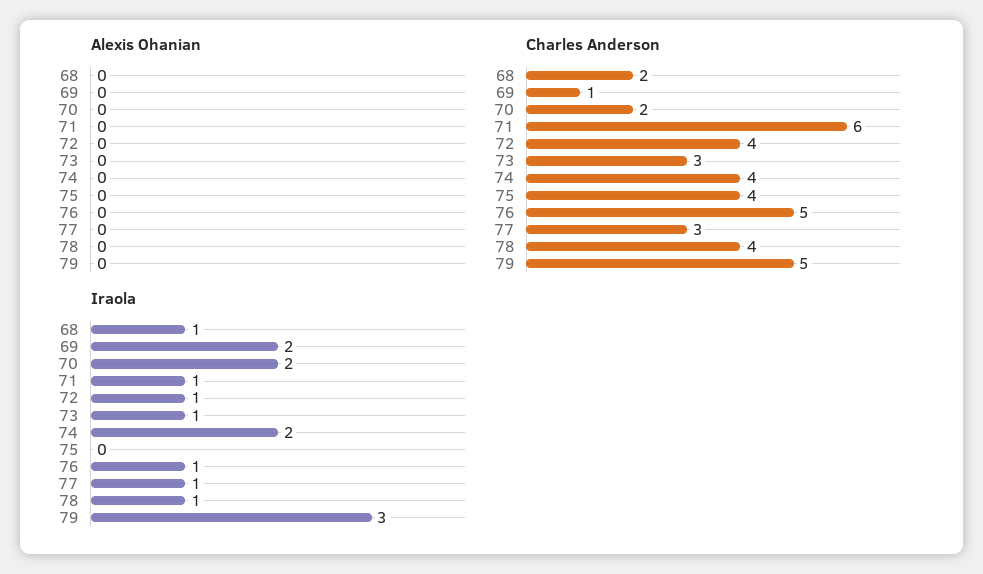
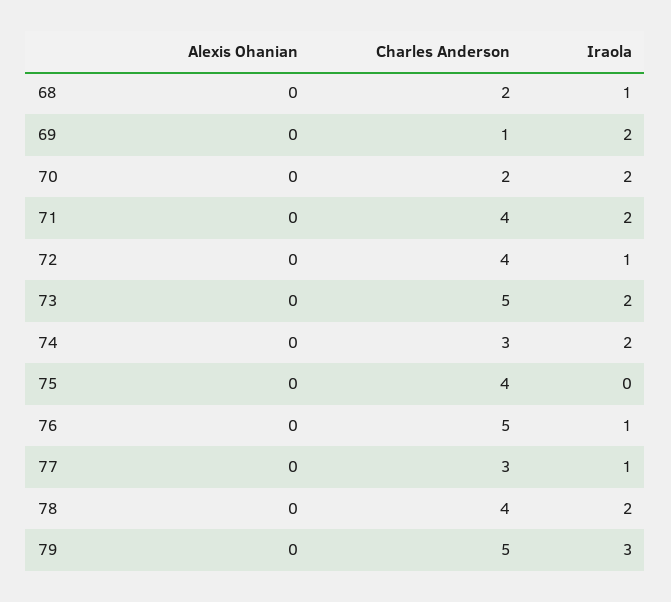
Charles Anderson, 71: 6 -> 4
Charles Anderson, 73: 3 -> 5
Charles Anderson, 74: 4 -> 3
Iraola, 71: 1 -> 2
Iraola, 73: 1 -> 2
Iraola, 78: 1 -> 2

